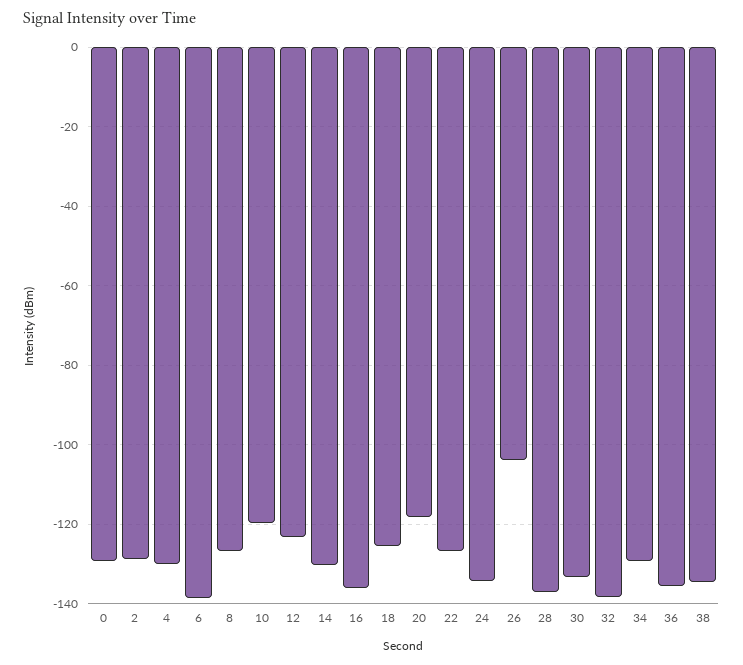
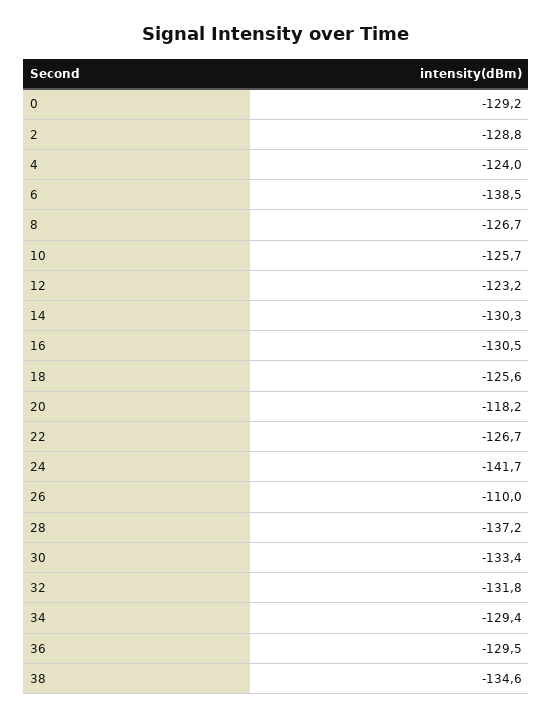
4: -130 -> -124
10: -120 -> -125.7
16: -136 -> -130.5
24: -134 -> -141.7
26: -104 -> -110
32: -138 -> -131.8
36: -136 -> -129.5

